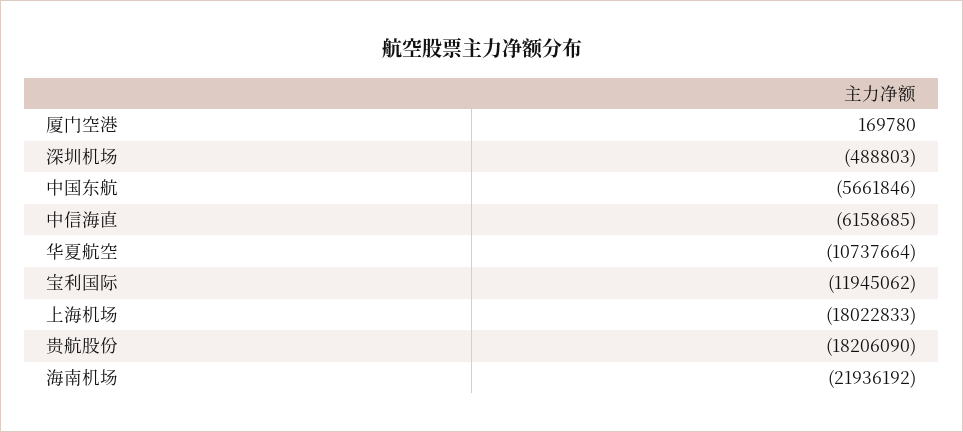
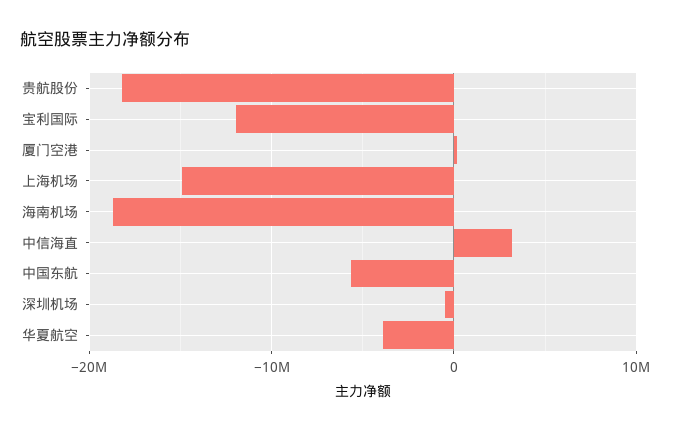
中信海直: -6158685 -> 3000000
华夏航空: -10737664 -> -4000000
上海机场: -18022833 -> -15000000
海南机场: -21936192 -> -19000000

